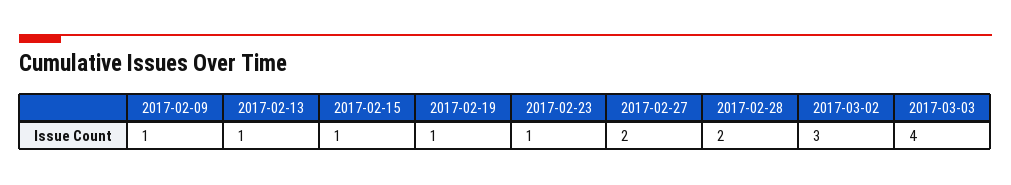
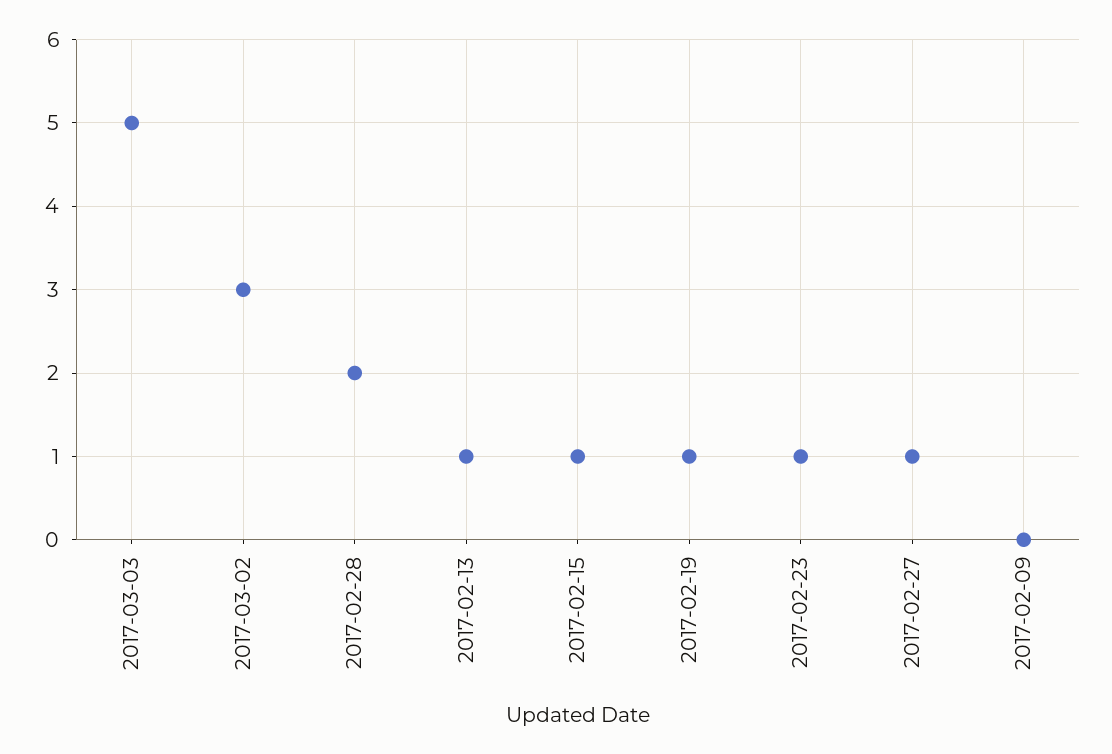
2017-02-09: 1 -> 0
2017-02-27: 2 -> 1
2017-03-03: 4 -> 5

